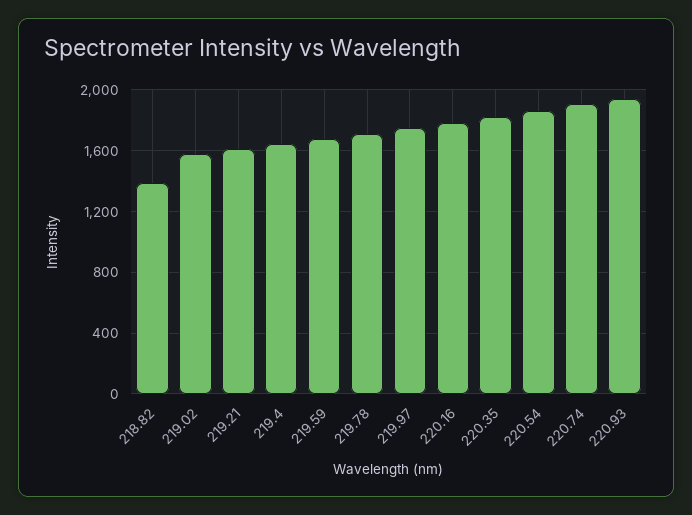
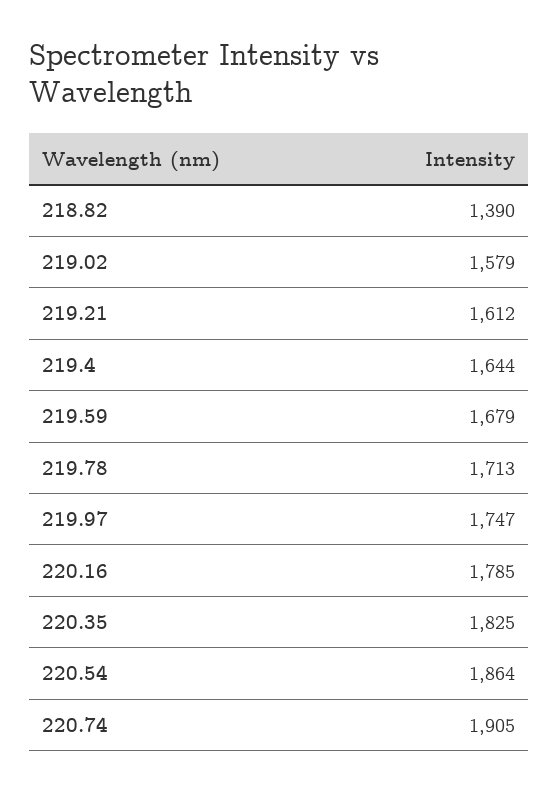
220.93: 1950 -> none

